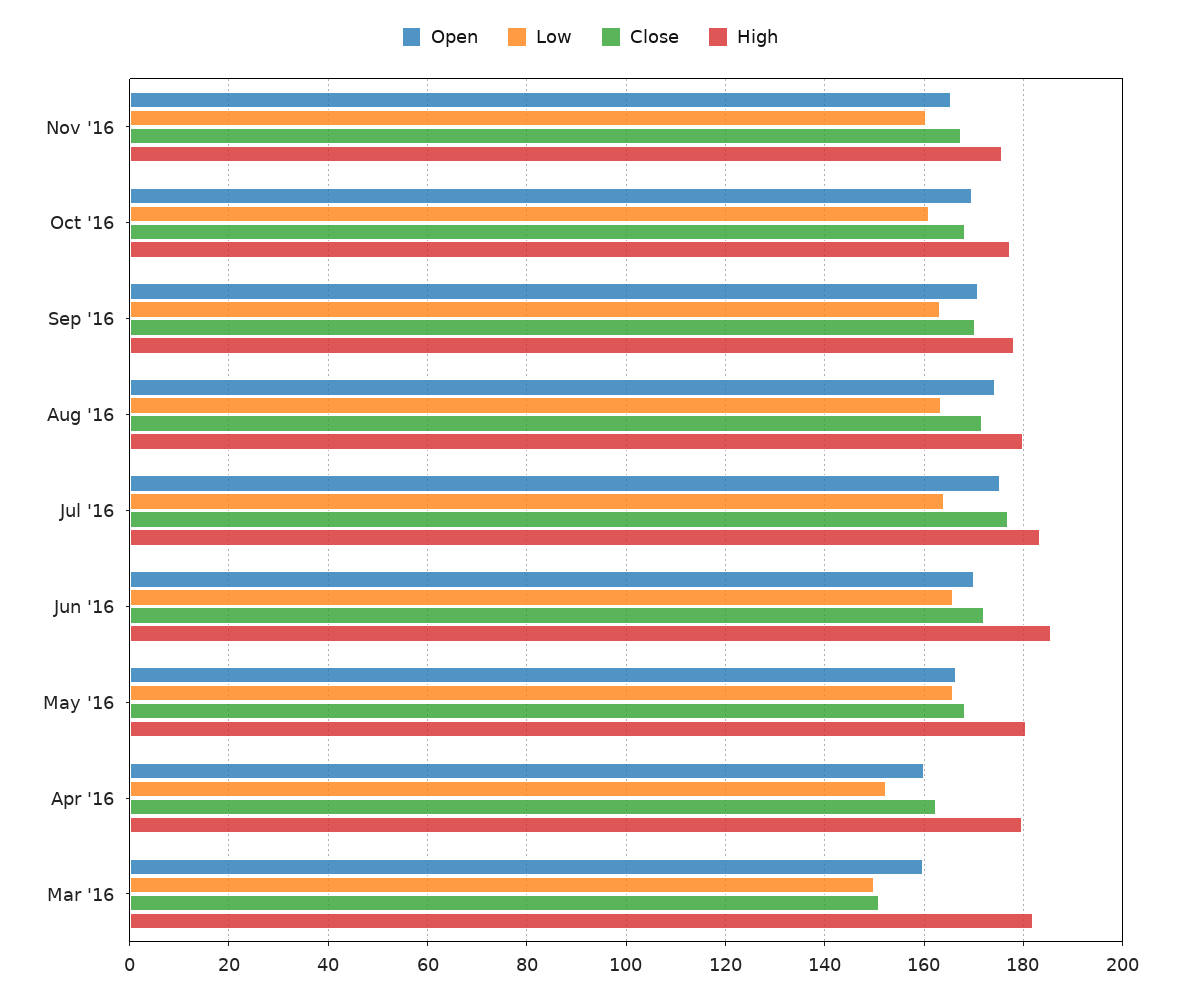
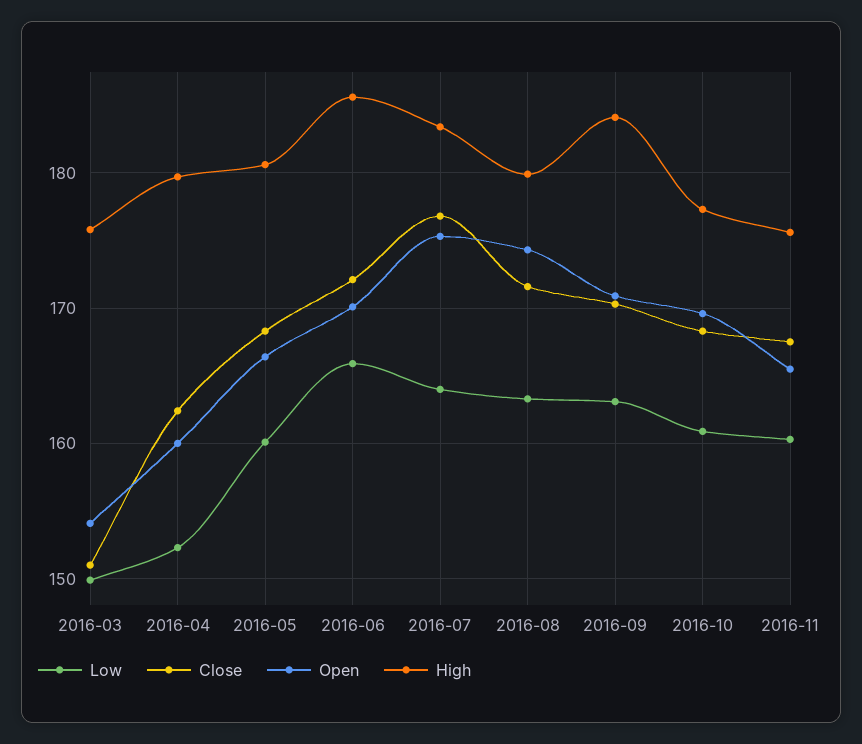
High, Sep '16: 178 -> 184
Low, May '16: 166 -> 160
Open, Mar '16: 160 -> 154
High, Mar '16: 182 -> 176

